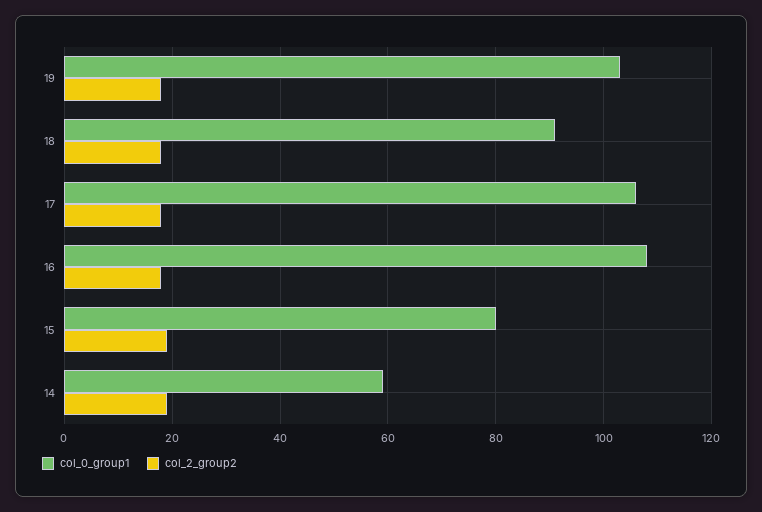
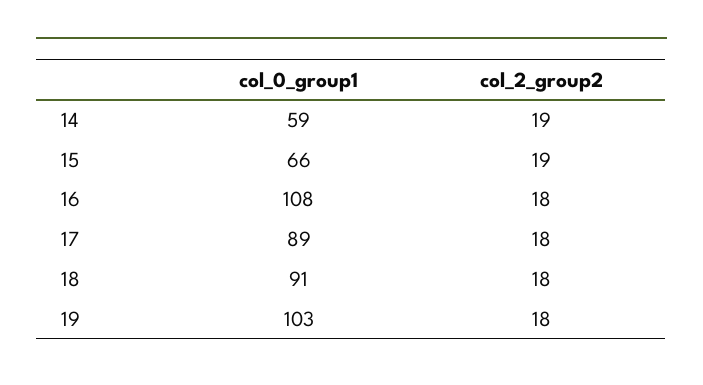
col_0_group1, 17: 105 -> 89
col_0_group1, 15: 80 -> 66

